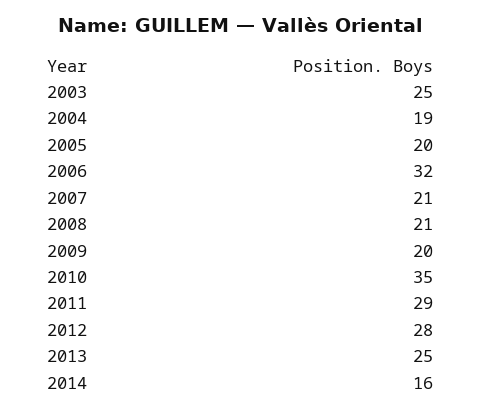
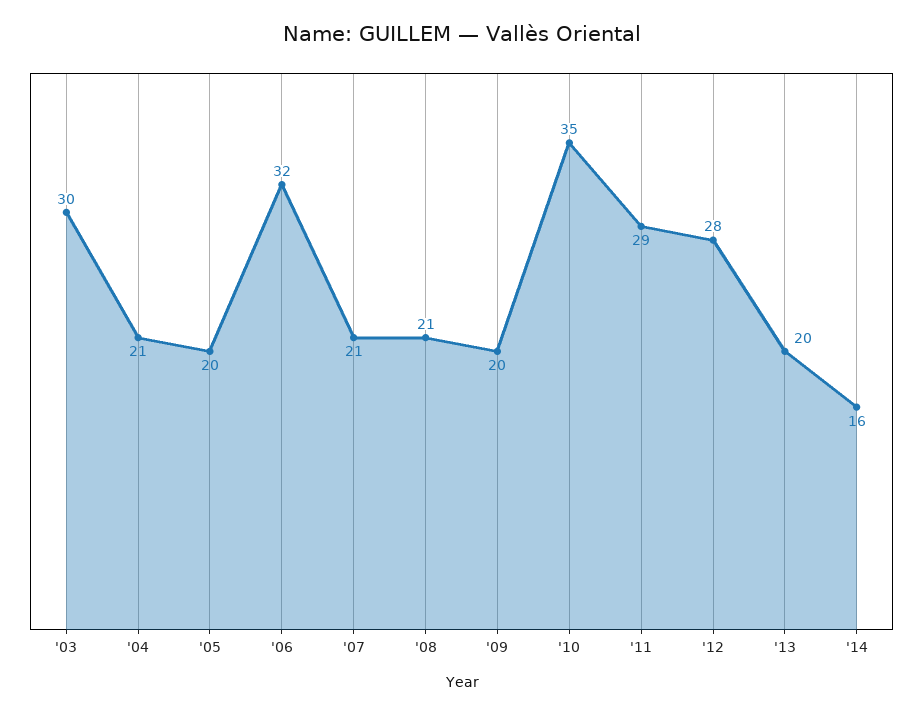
2003: 25 -> 30
2004: 19 -> 21
2013: 25 -> 20

